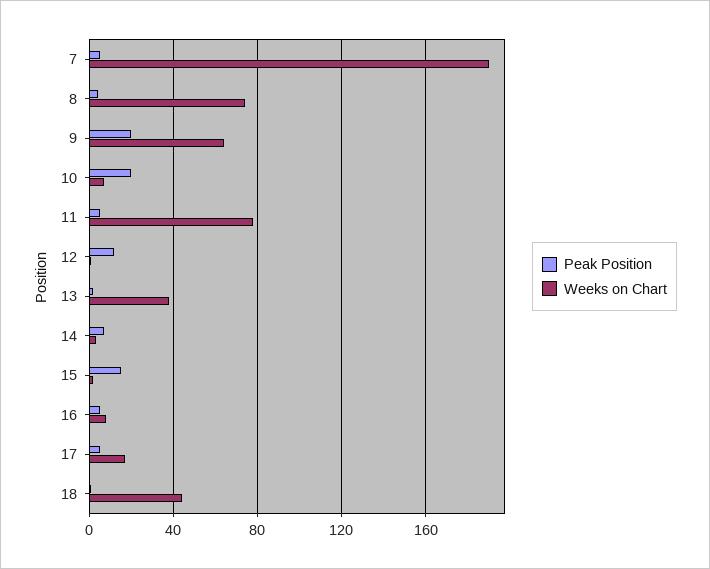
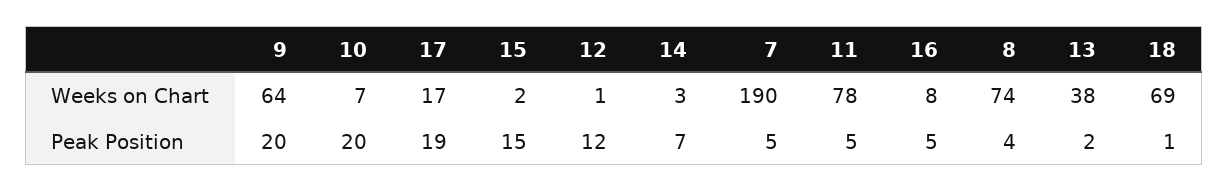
Peak Position, 17: 5 -> 19
Weeks on Chart, 18: 45 -> 69

